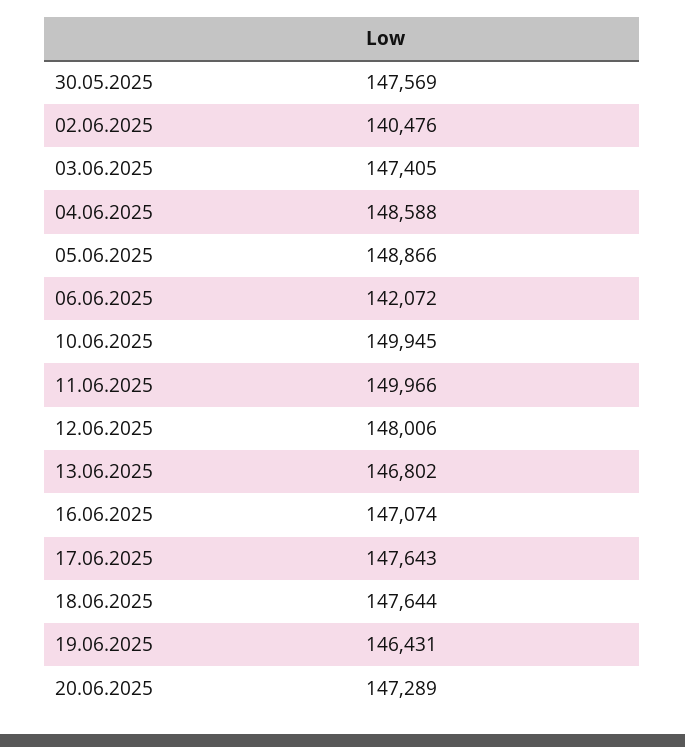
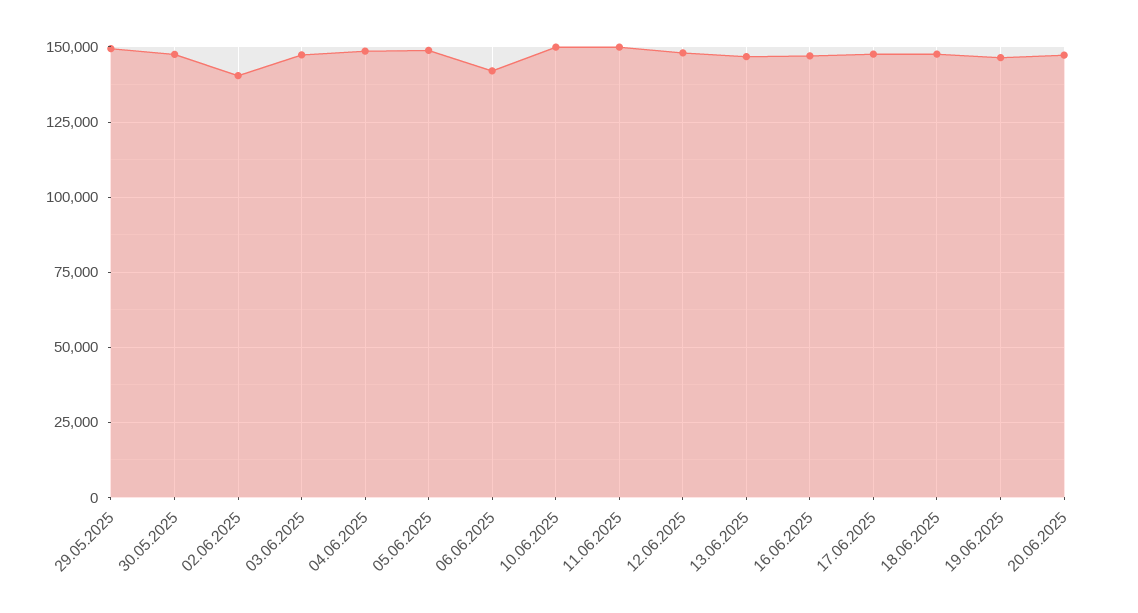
29.05.2025: none -> 150000

